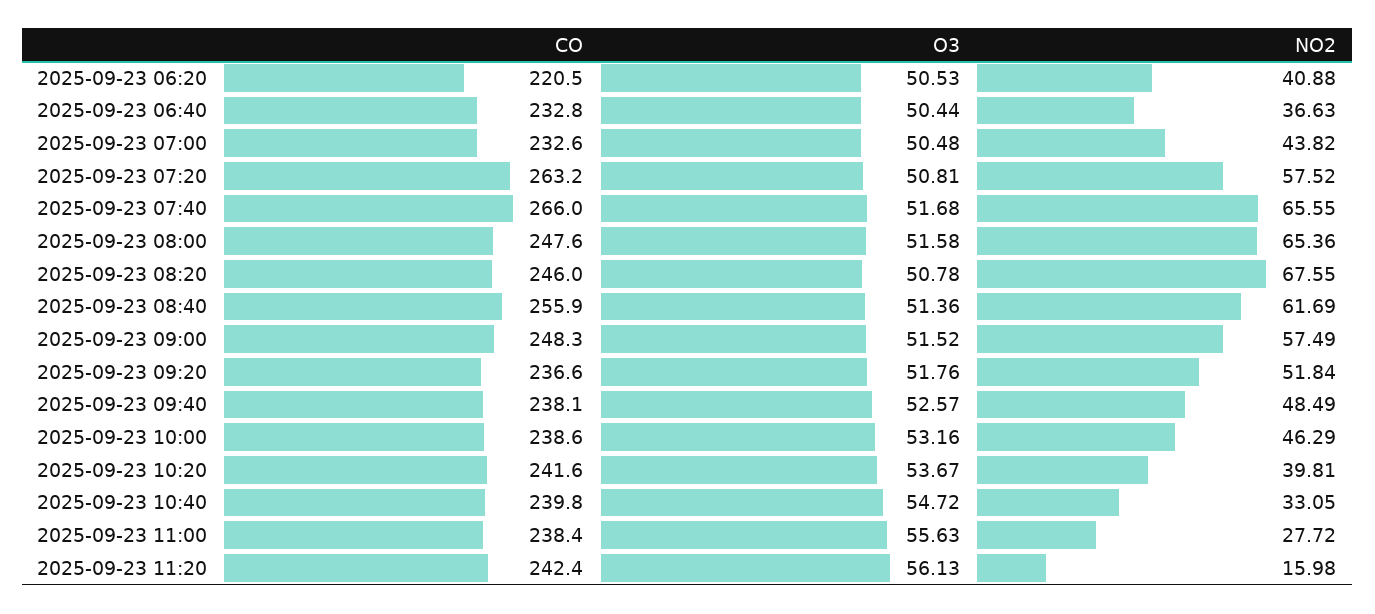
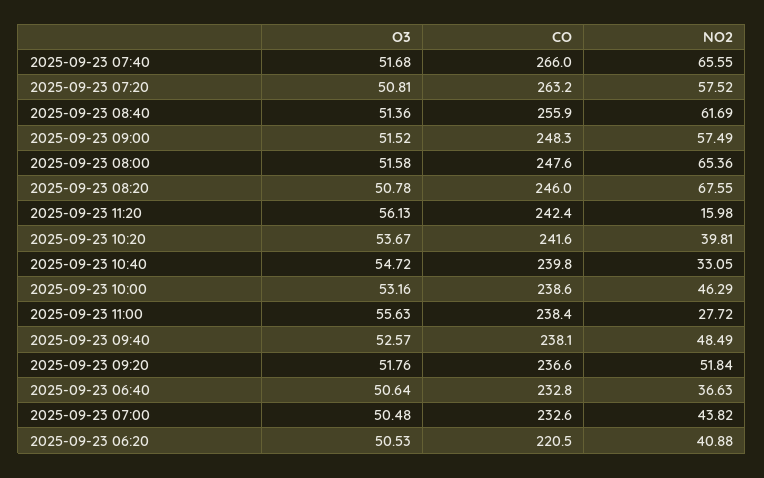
O3, 2025-09-23 06:40: 50.44 -> 50.64

